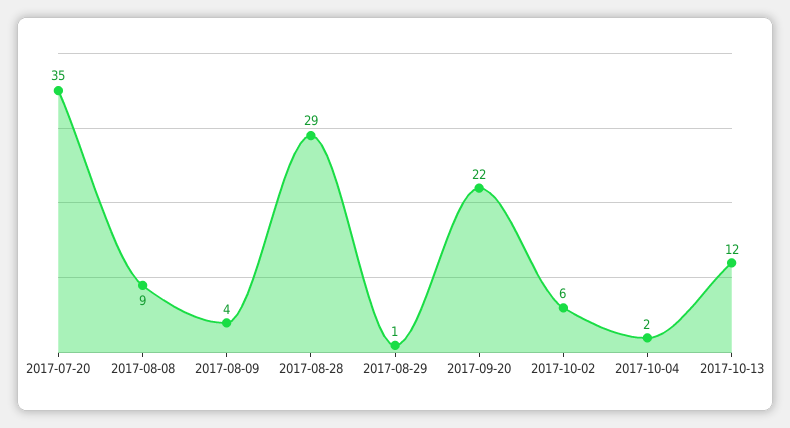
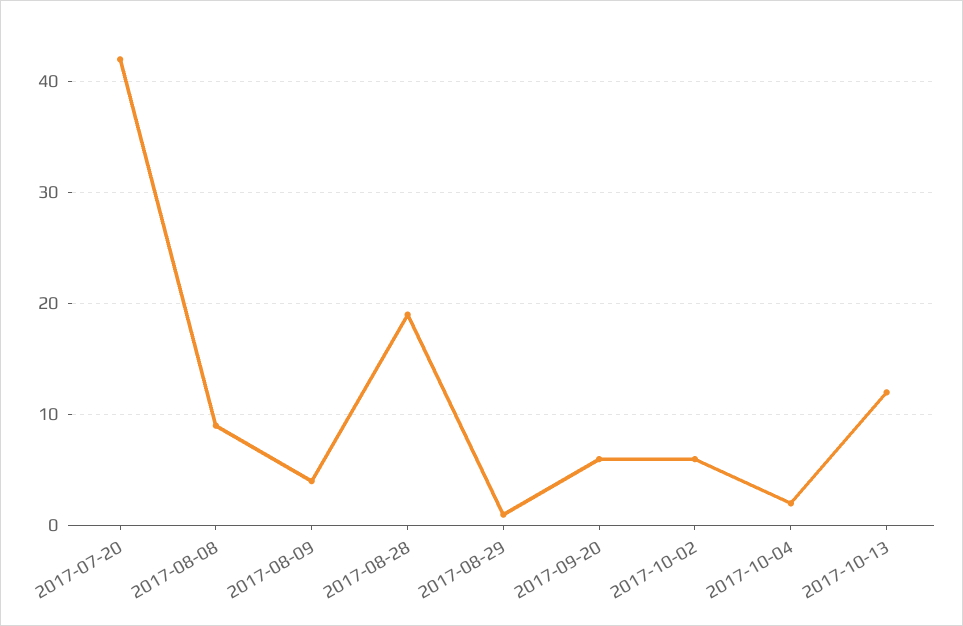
2017-07-20: 35 -> 42
2017-08-28: 29 -> 19
2017-09-20: 22 -> 6

